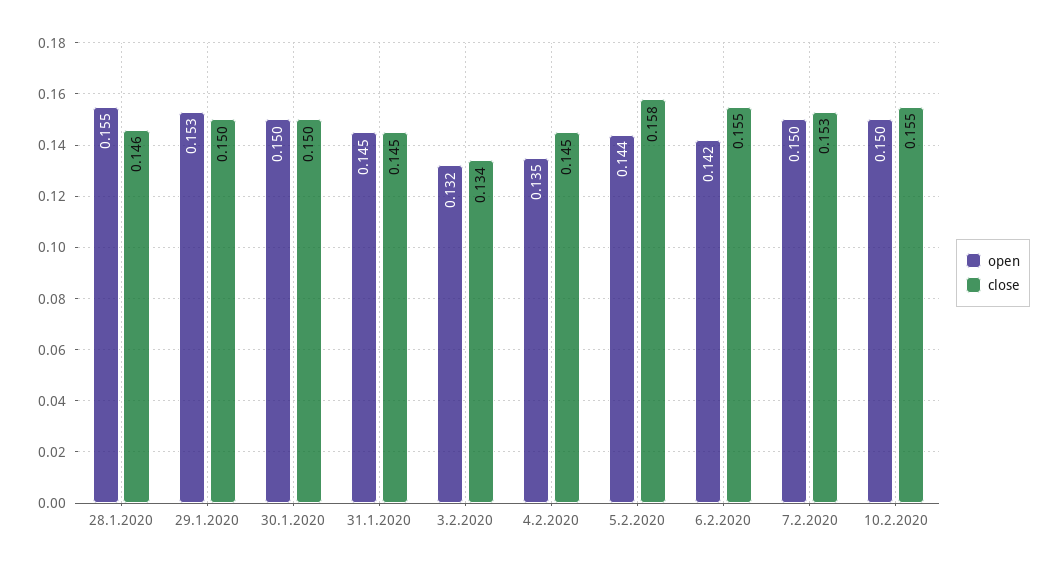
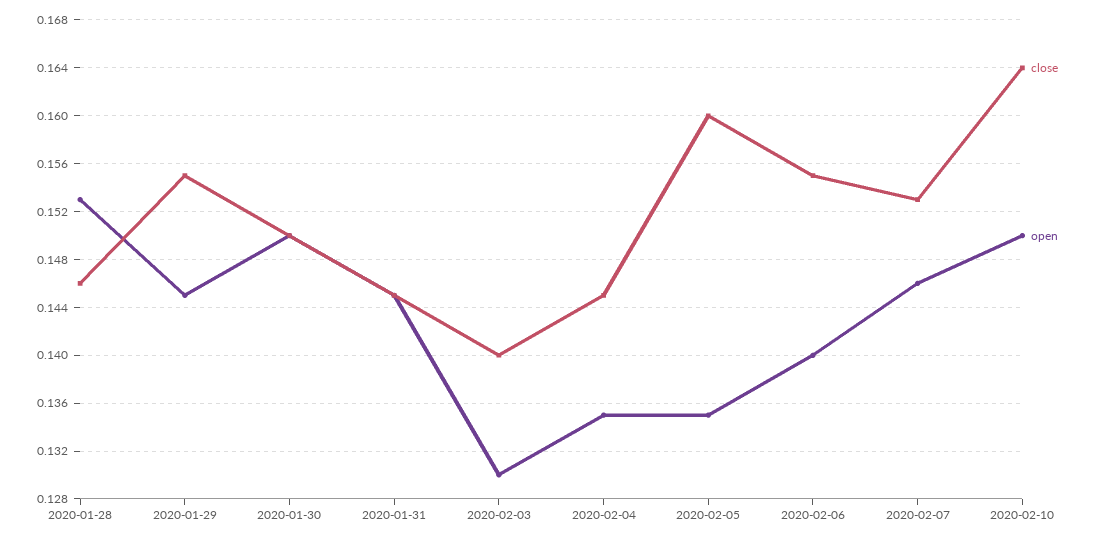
open, 28.1.2020: 0.155 -> 0.153
open, 29.1.2020: 0.153 -> 0.145
close, 29.1.2020: 0.15 -> 0.155
open, 3.2.2020: 0.132 -> 0.13
close, 3.2.2020: 0.134 -> 0.14
open, 5.2.2020: 0.144 -> 0.135
close, 5.2.2020: 0.158 -> 0.16
open, 6.2.2020: 0.142 -> 0.14
open, 7.2.2020: 0.15 -> 0.146
close, 10.2.2020: 0.155 -> 0.164

